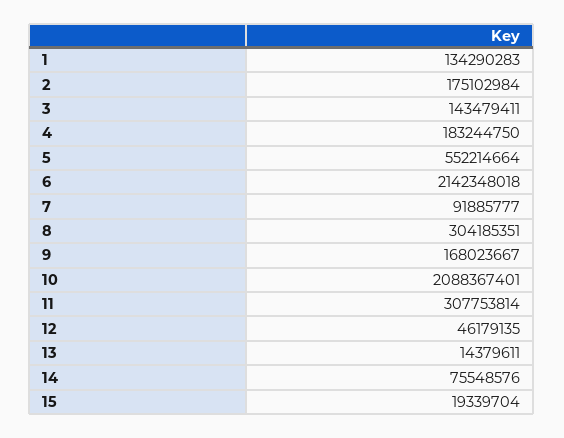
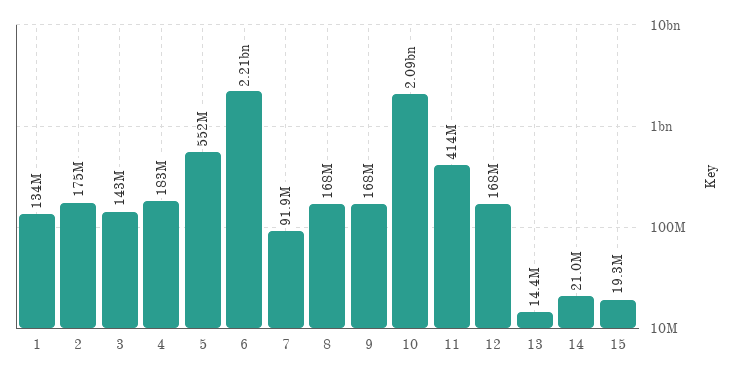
6: 2142348018 -> 2210000000
8: 304185351 -> 168000000
11: 307753814 -> 414000000
12: 46179135 -> 168000000
14: 75548576 -> 21000000

